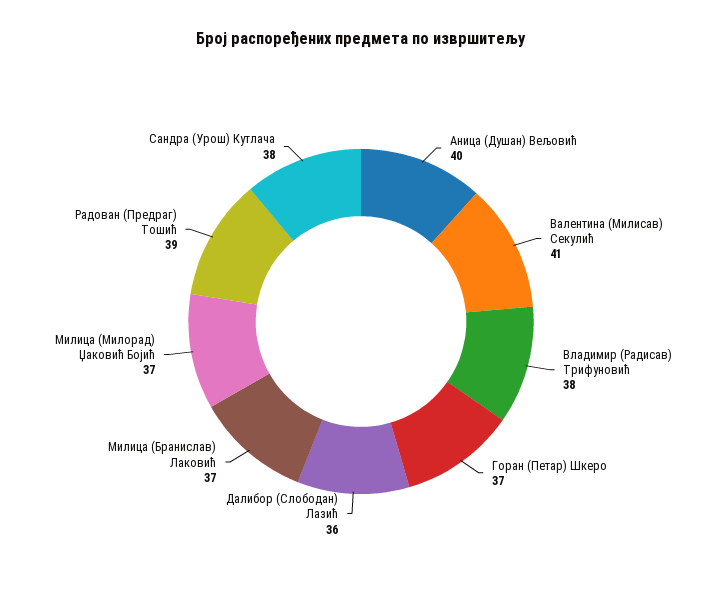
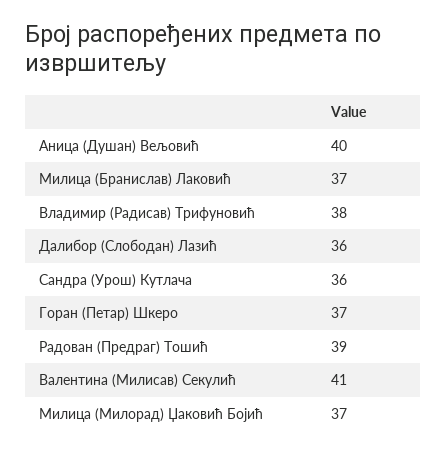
Сандра (Урош) Кутлача: 38 -> 36

